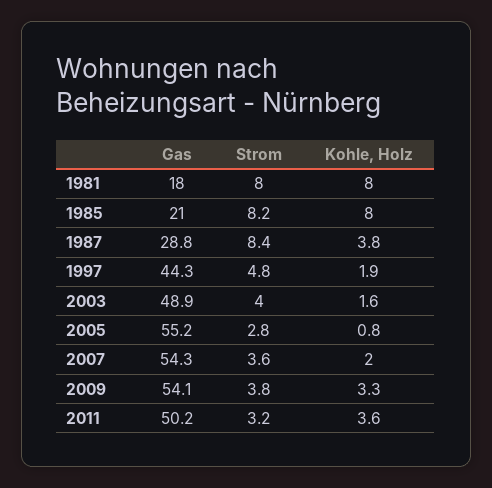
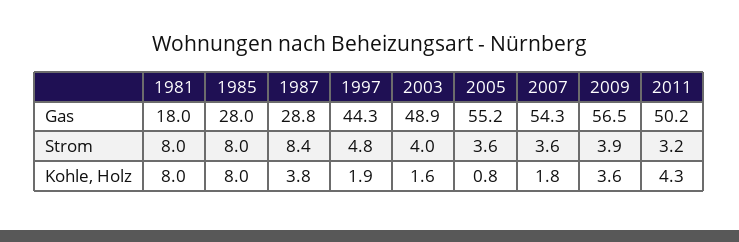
Gas, 1985: 21 -> 28
Strom, 1985: 8.2 -> 8
Strom, 2005: 2.8 -> 3.6
Kohle, Holz, 2007: 2 -> 1.8
Gas, 2009: 54.1 -> 56.5
Strom, 2009: 3.8 -> 3.9
Kohle, Holz, 2009: 3.3 -> 3.6
Kohle, Holz, 2011: 3.6 -> 4.3

